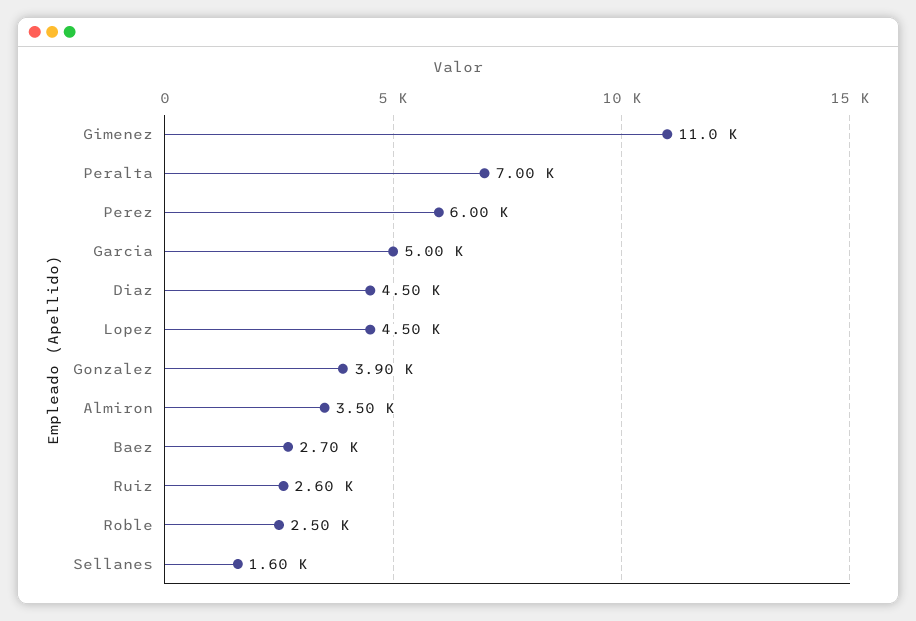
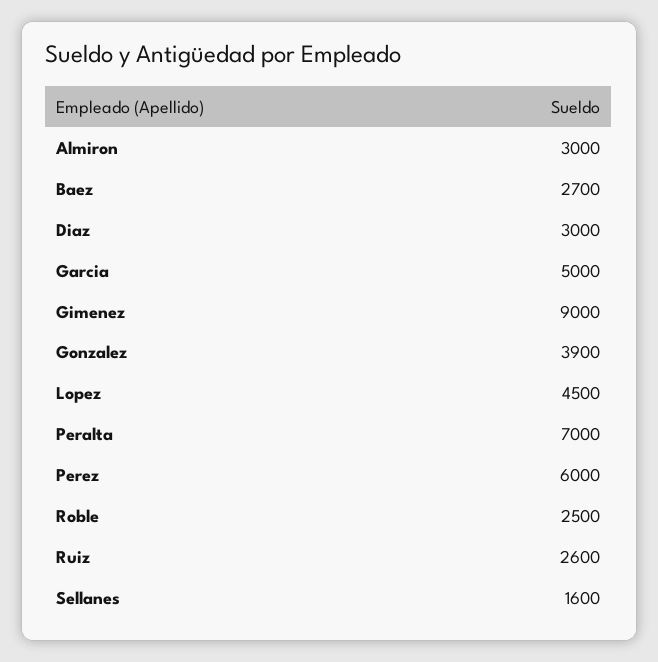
Gimenez: 11000 -> 9000
Diaz: 4500 -> 3000
Almiron: 3500 -> 3000

